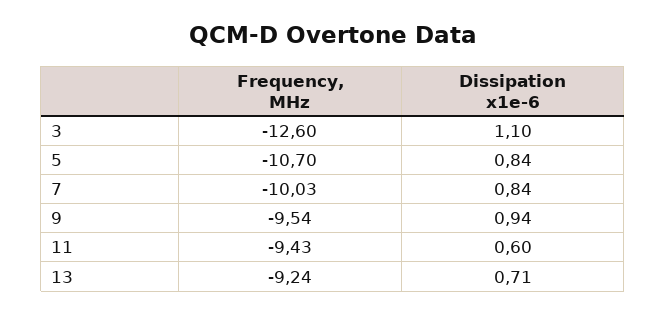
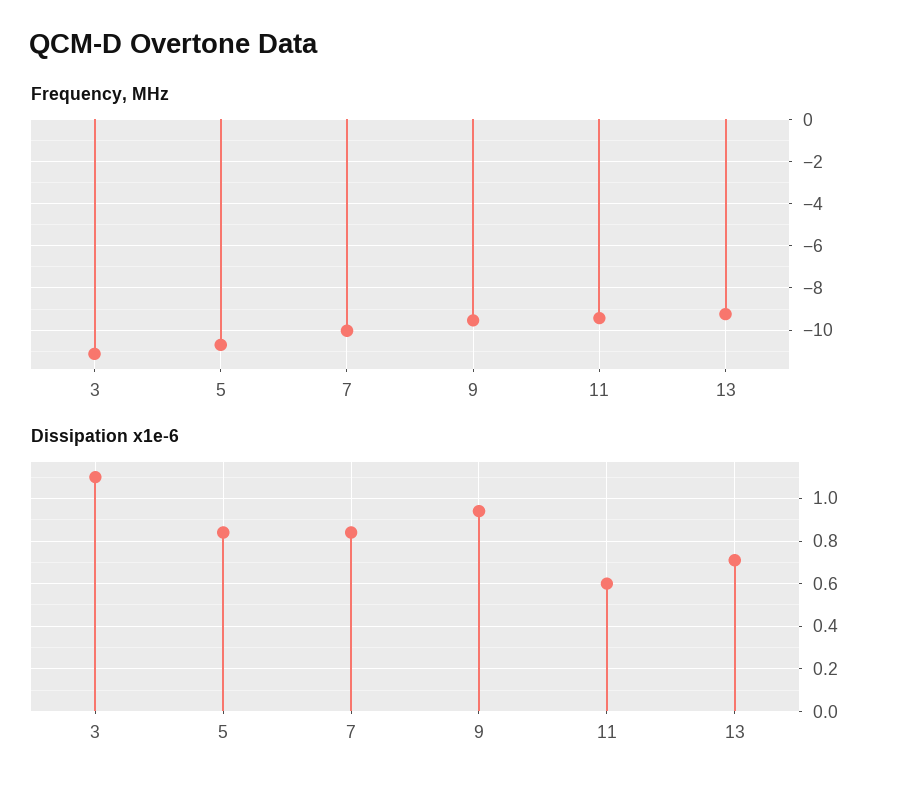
Frequency, MHz, 3: -12.6 -> -11

